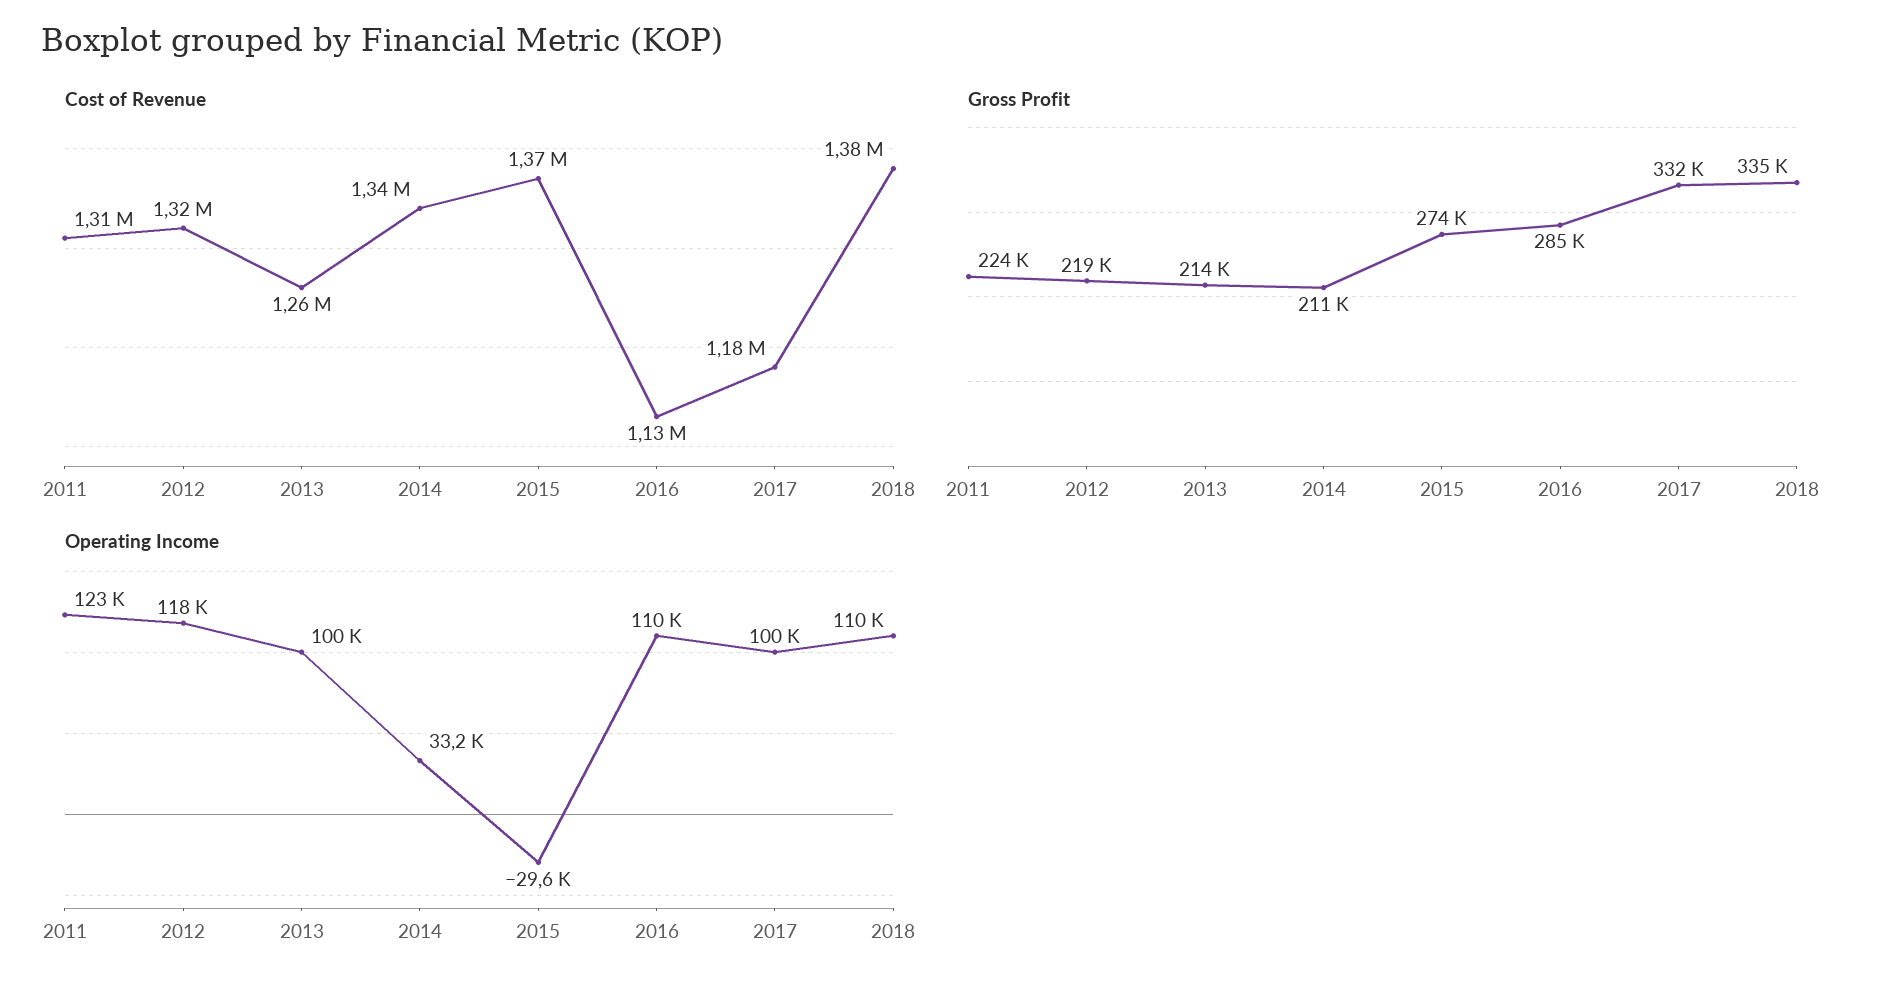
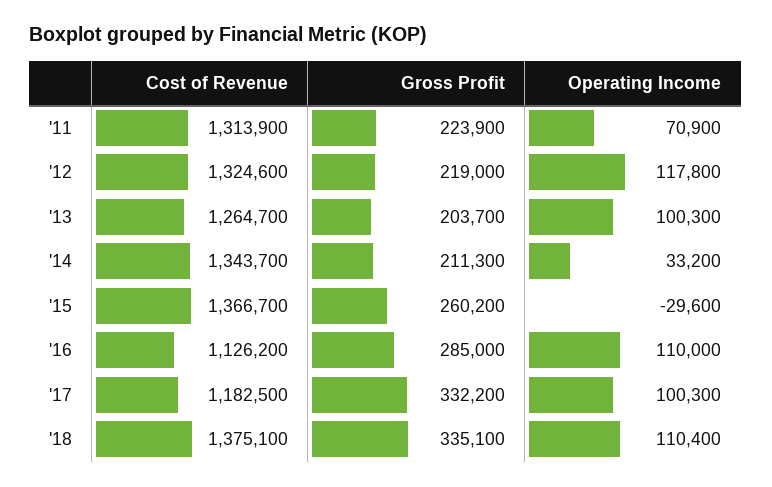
Gross Profit, 2013: 214000 -> 203700
Gross Profit, 2015: 274000 -> 260200
Operating Income, 2011: 123000 -> 70900

